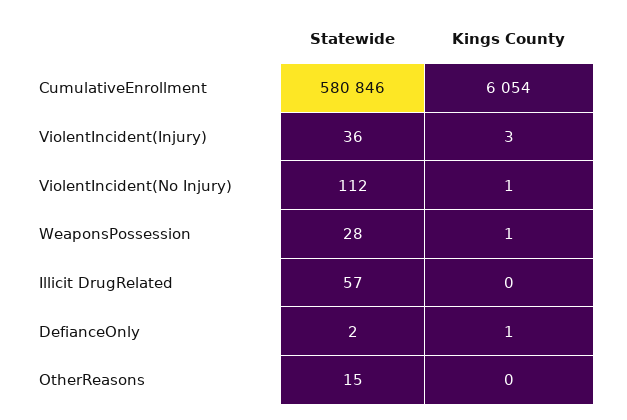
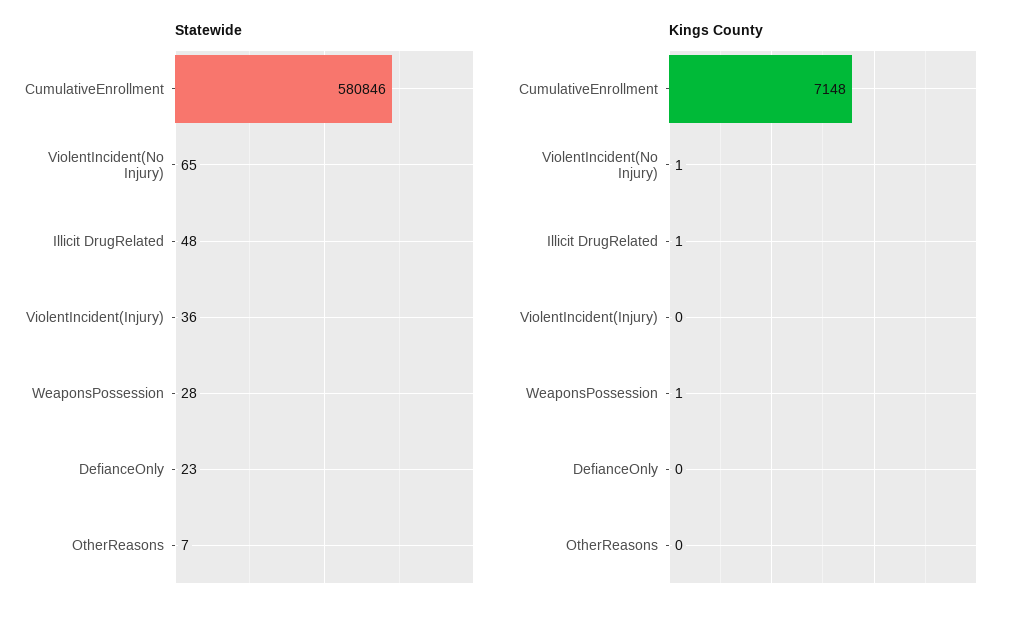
Kings County, CumulativeEnrollment: 6054 -> 7148
Kings County, ViolentIncident(Injury): 3 -> 0
Statewide, ViolentIncident(No Injury): 112 -> 65
Statewide, Illicit DrugRelated: 57 -> 48
Kings County, Illicit DrugRelated: 0 -> 1
Statewide, DefianceOnly: 2 -> 23
Kings County, DefianceOnly: 1 -> 0
Statewide, OtherReasons: 15 -> 7

